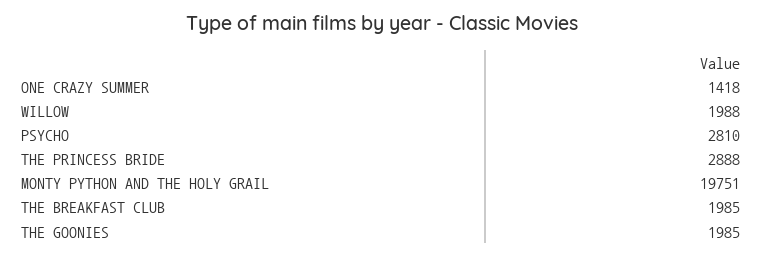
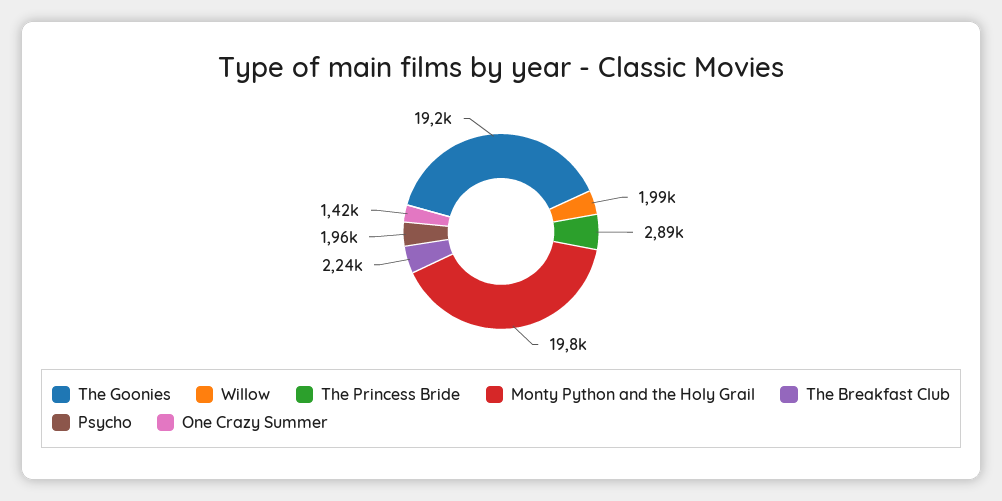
PSYCHO: 2810 -> 1960
THE BREAKFAST CLUB: 1985 -> 2240
THE GOONIES: 1985 -> 19200

